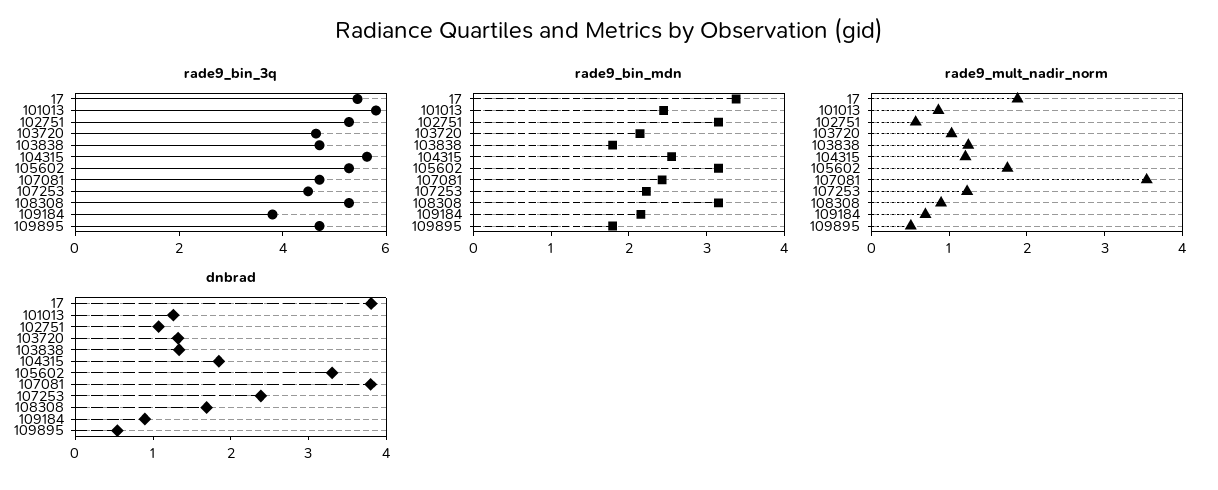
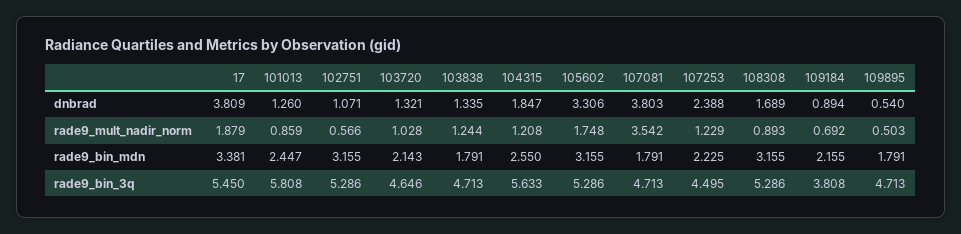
rade9_bin_mdn, 107081: 2.4 -> 1.791

